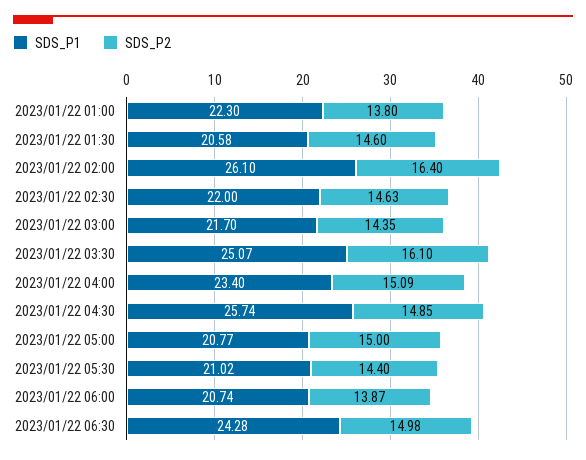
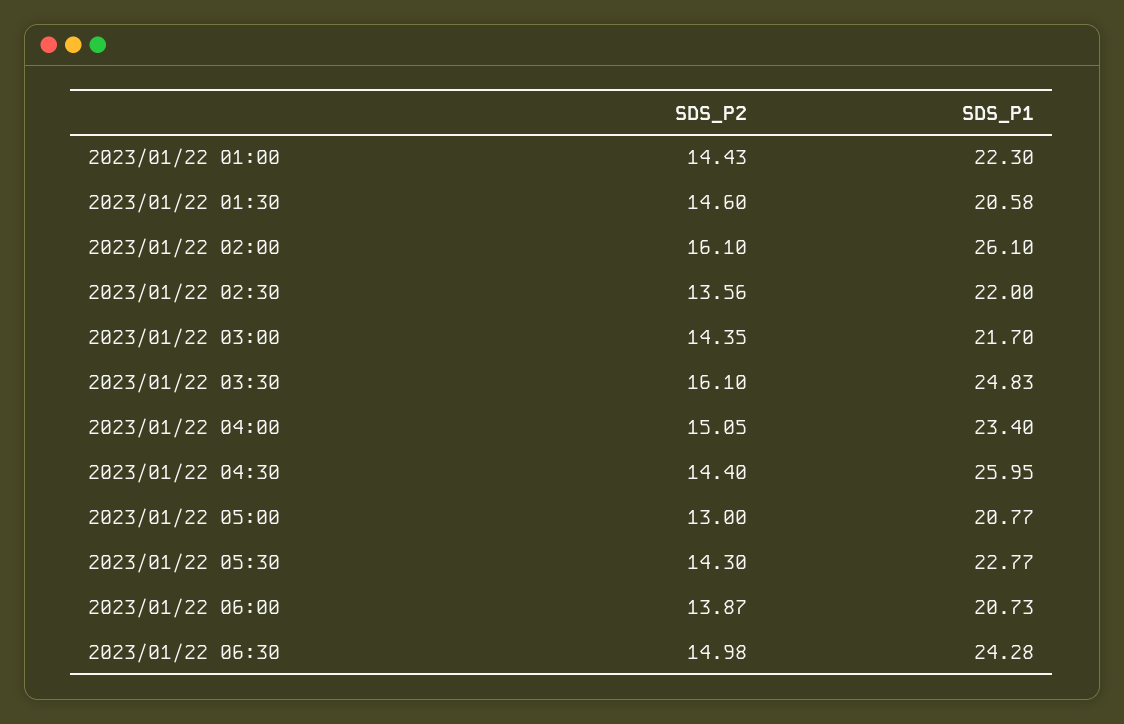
SDS_P2, 2023/01/22 01:00: 13.8 -> 14.43
SDS_P2, 2023/01/22 02:00: 16.4 -> 16.1
SDS_P2, 2023/01/22 02:30: 14.63 -> 13.56
SDS_P1, 2023/01/22 03:30: 25.07 -> 24.83
SDS_P2, 2023/01/22 04:00: 15.09 -> 15.05
SDS_P1, 2023/01/22 04:30: 25.74 -> 25.95
SDS_P2, 2023/01/22 04:30: 14.85 -> 14.4
SDS_P2, 2023/01/22 05:00: 15 -> 13
SDS_P1, 2023/01/22 05:30: 21.02 -> 22.77
SDS_P2, 2023/01/22 05:30: 14.4 -> 14.3
SDS_P1, 2023/01/22 06:00: 20.74 -> 20.73

